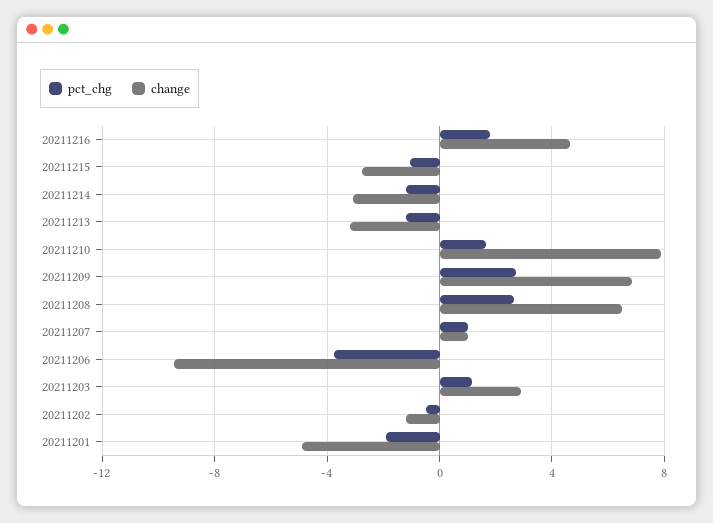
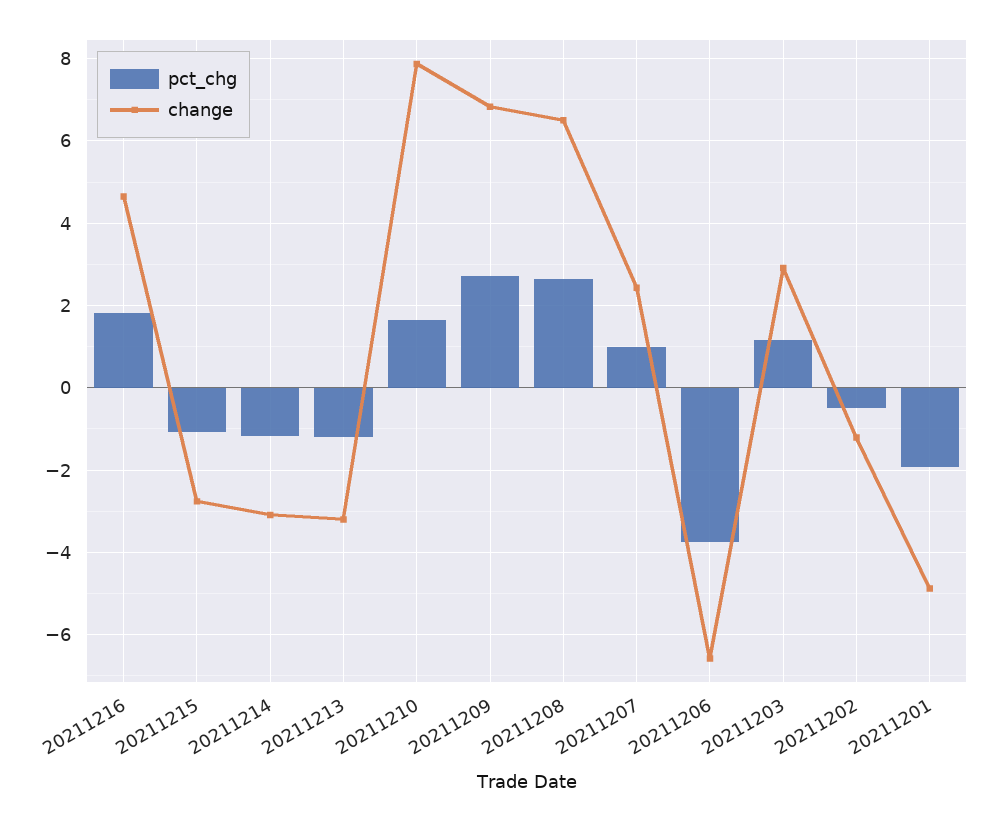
change, 20211207: 1 -> 2.4
change, 20211206: -9.5 -> -6.6

